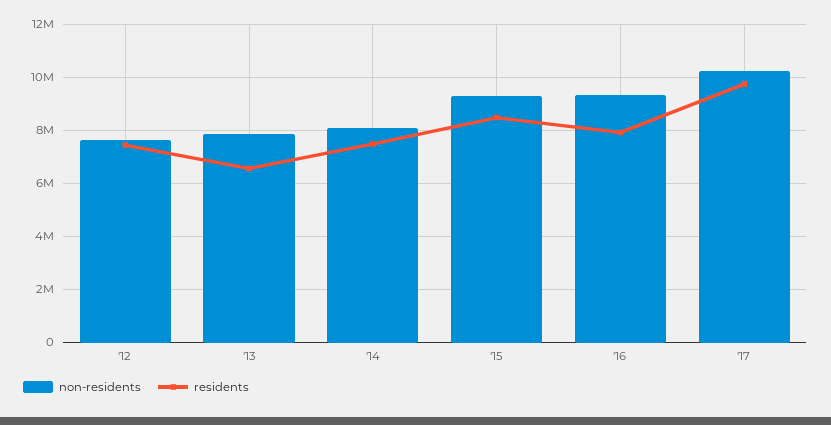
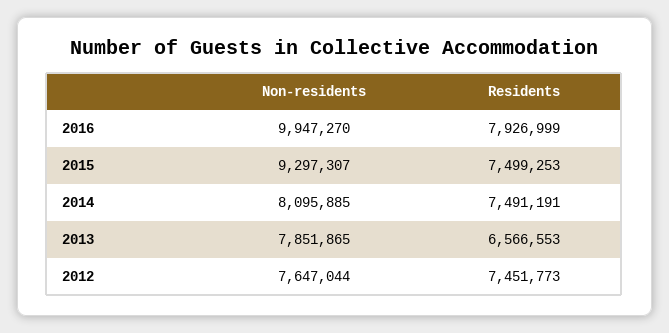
residents, '15: 8500000 -> 7499253
non-residents, '16: 9250000 -> 9947270
non-residents, '17: 10250000 -> none
residents, '17: 9750000 -> none

